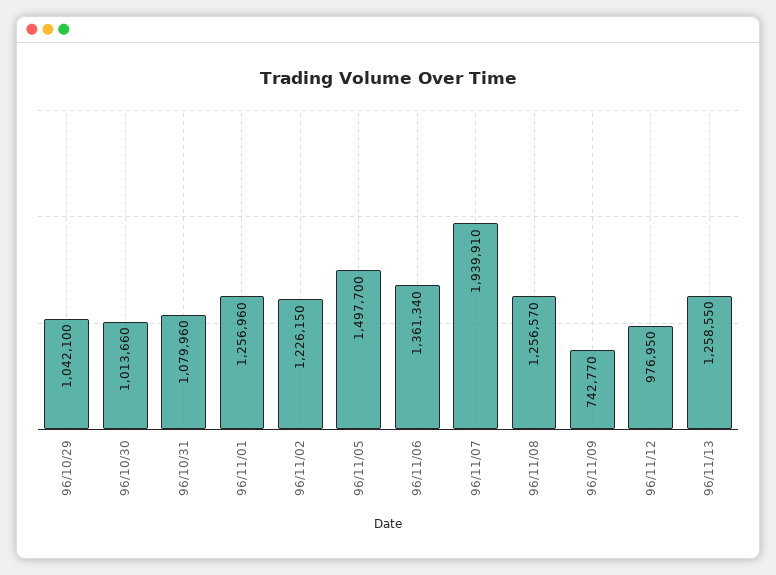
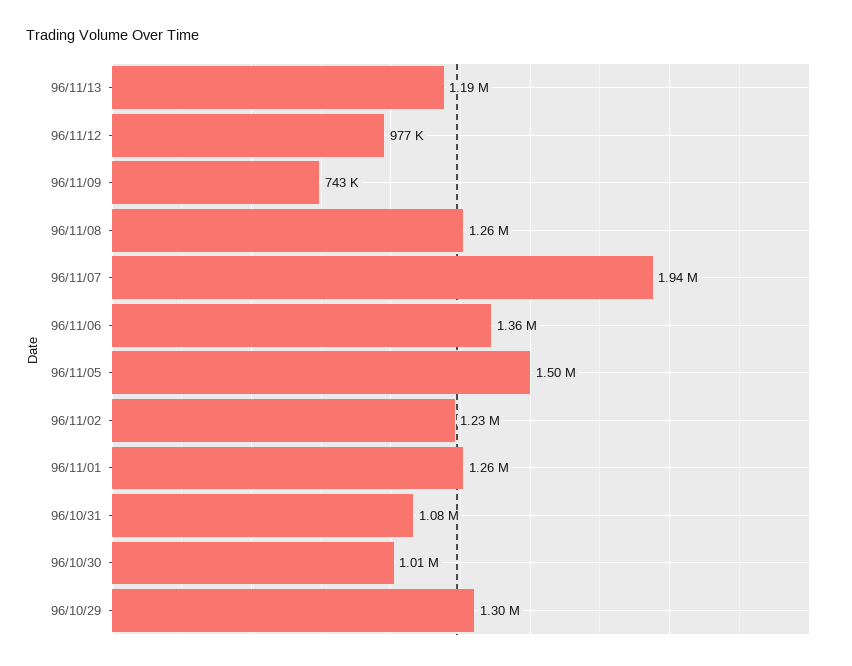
96/10/29: 1042100 -> 1300000
96/11/13: 1258550 -> 1190000

